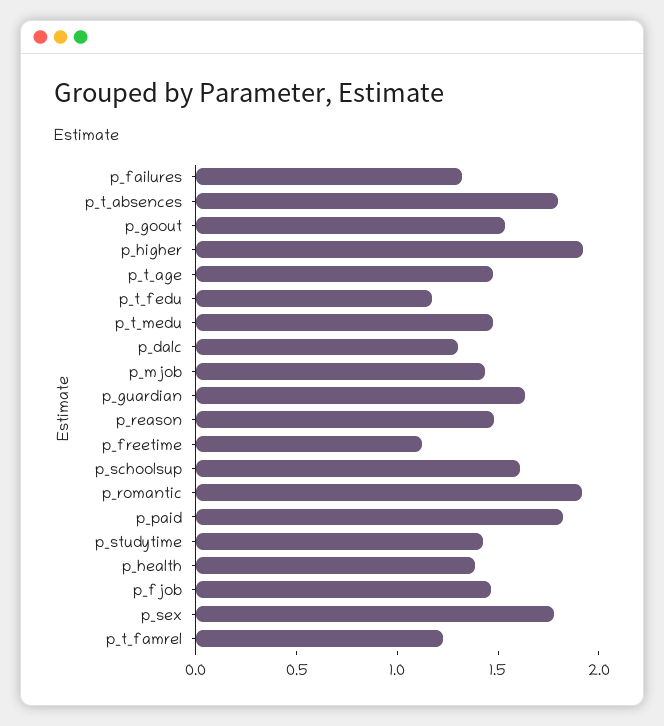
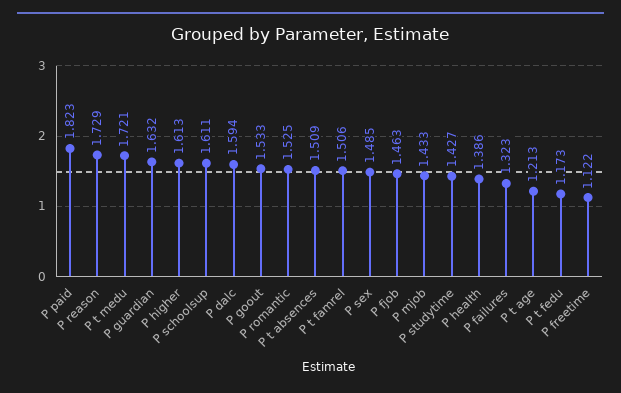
p_t_absences: 1.8 -> 1.509
p_higher: 1.9 -> 1.613
p_t_age: 1.5 -> 1.213
p_t_medu: 1.5 -> 1.721
p_dalc: 1.3 -> 1.594
p_reason: 1.5 -> 1.729
p_romantic: 1.9 -> 1.525
p_sex: 1.8 -> 1.485
p_t_famrel: 1.2 -> 1.506

